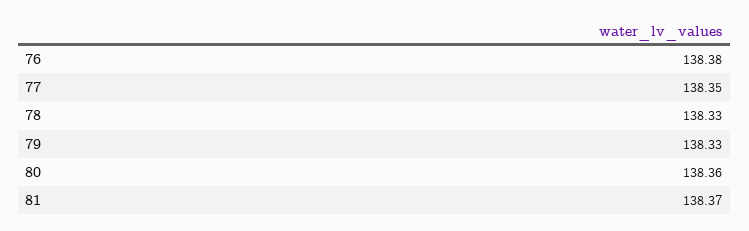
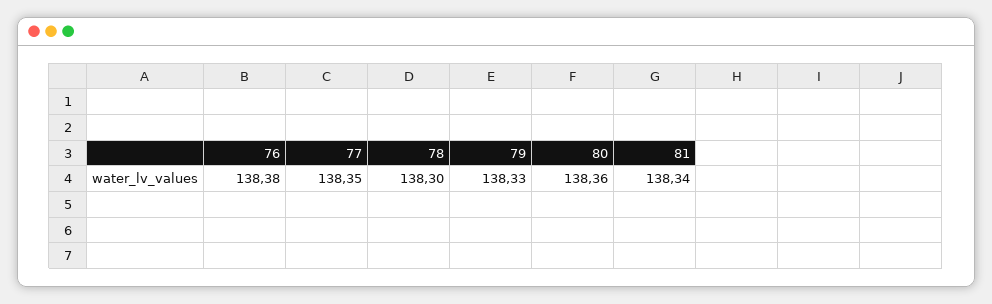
78: 138.33 -> 138.3
81: 138.37 -> 138.34

